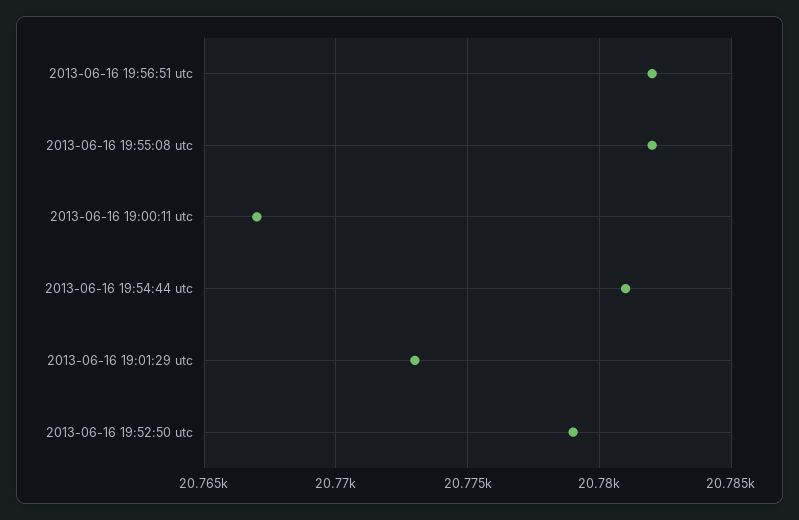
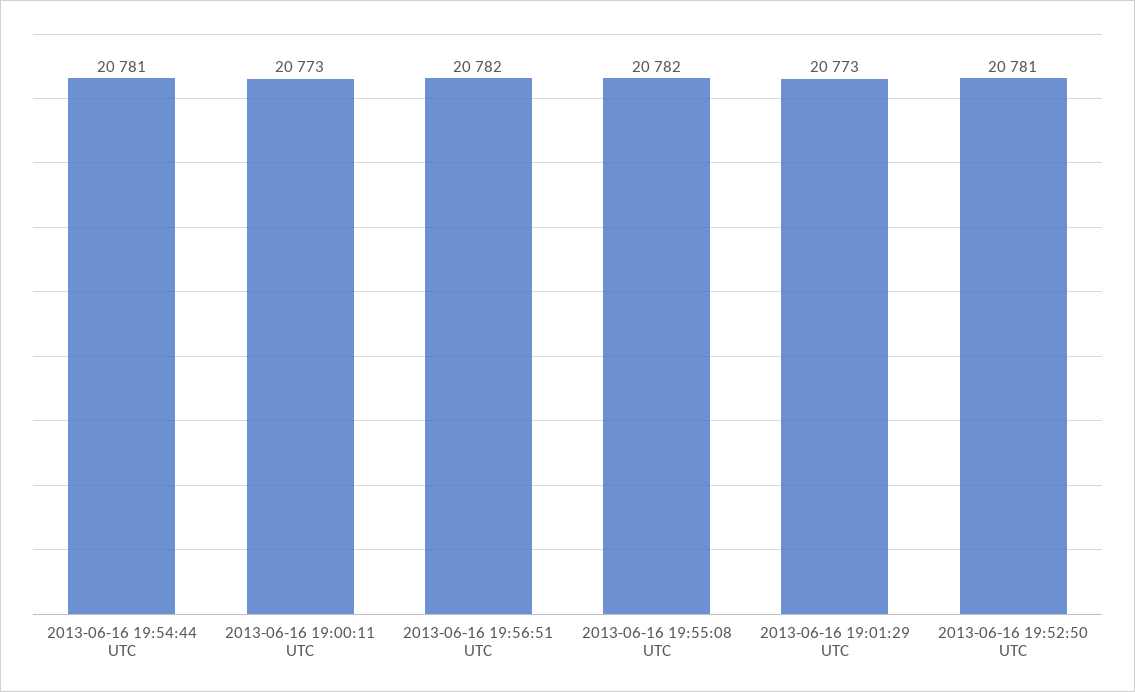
2013-06-16 19:00:11 utc: 20767 -> 20773
2013-06-16 19:52:50 utc: 20779 -> 20781

